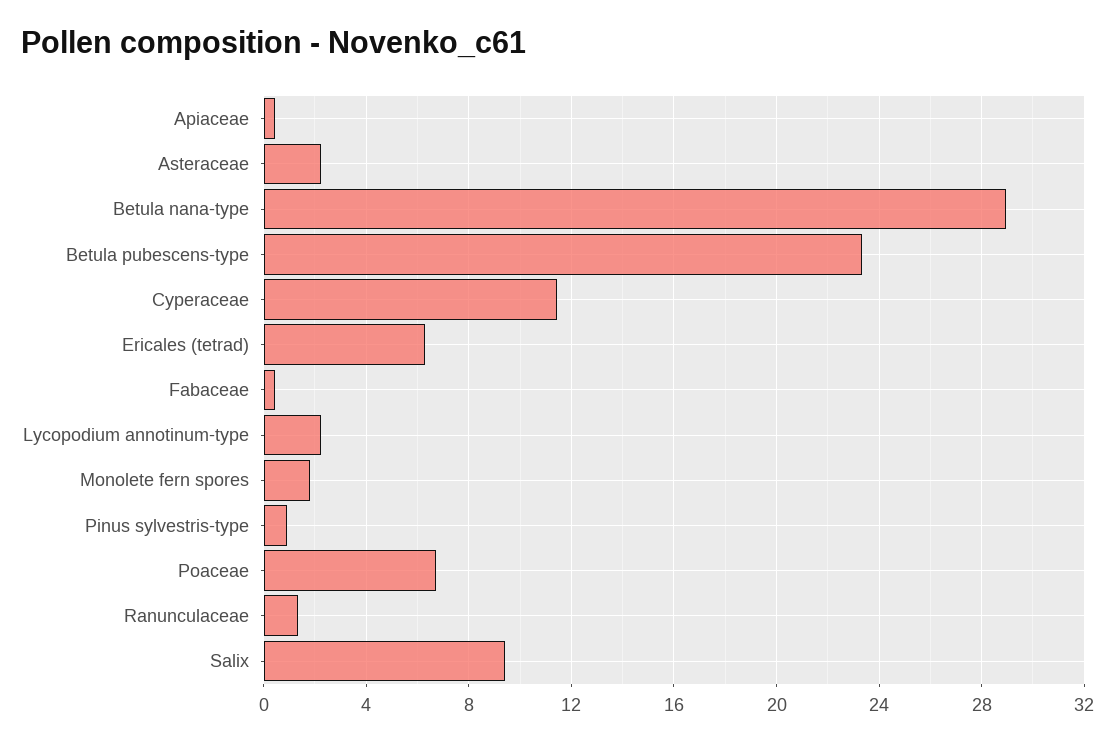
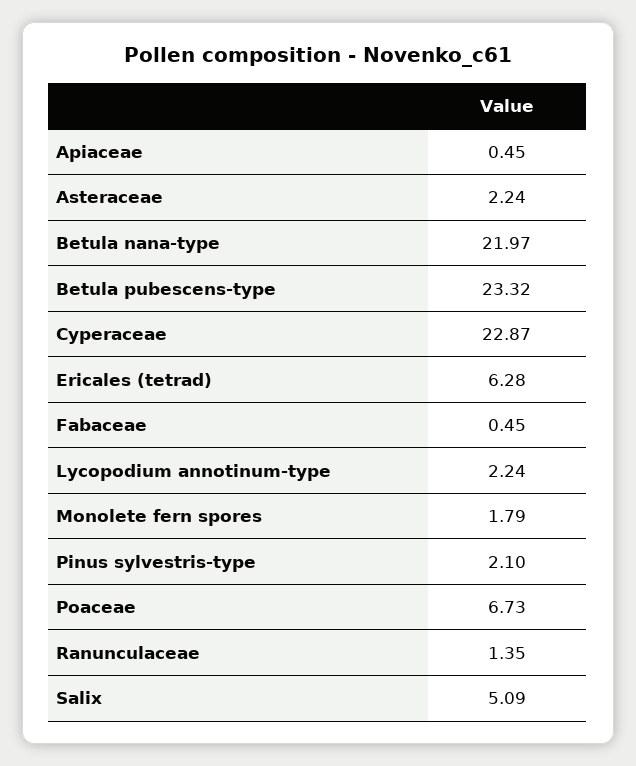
Betula nana-type: 29 -> 21.97
Cyperaceae: 11.5 -> 22.87
Pinus sylvestris-type: 1 -> 2.1
Salix: 9.5 -> 5.09

